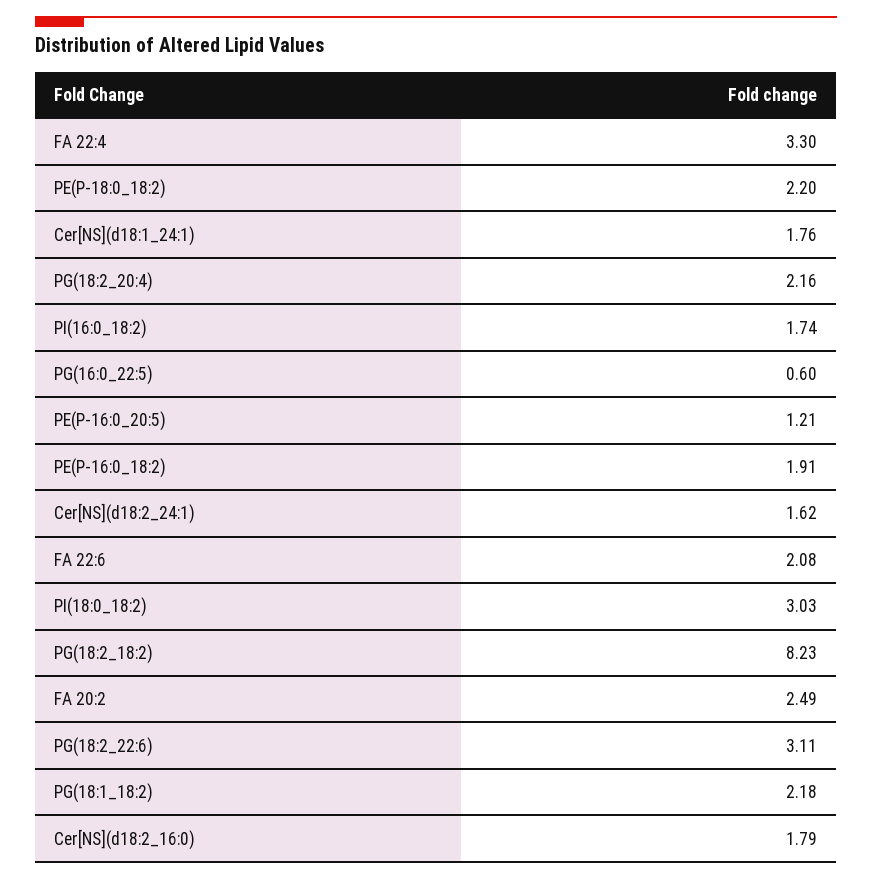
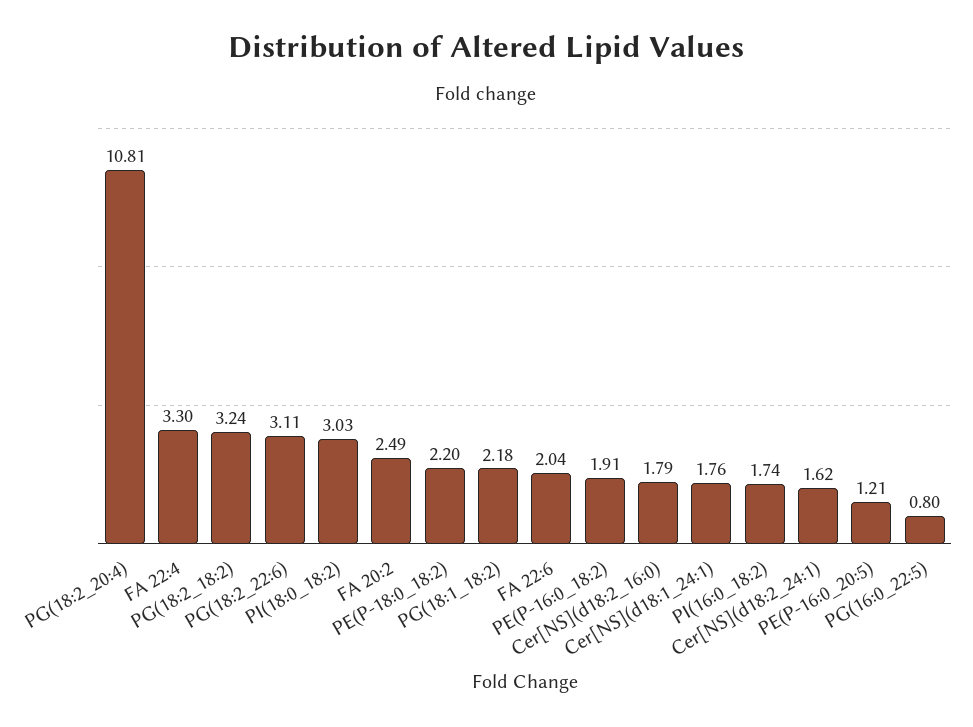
PG(18:2_20:4): 2.16 -> 10.81
PG(16:0_22:5): 0.6 -> 0.8
FA 22:6: 2.08 -> 2.04
PG(18:2_18:2): 8.23 -> 3.24

